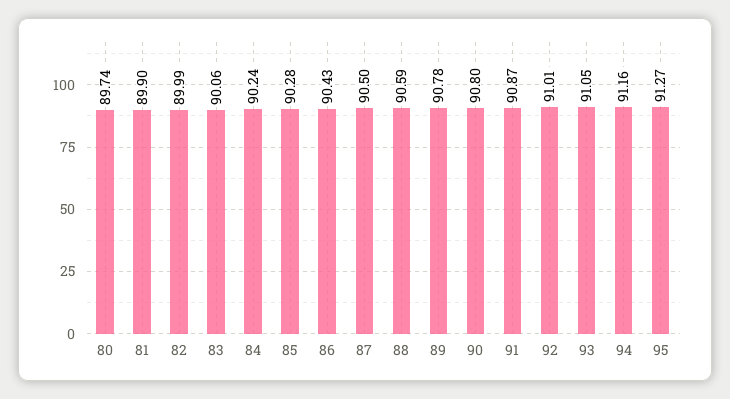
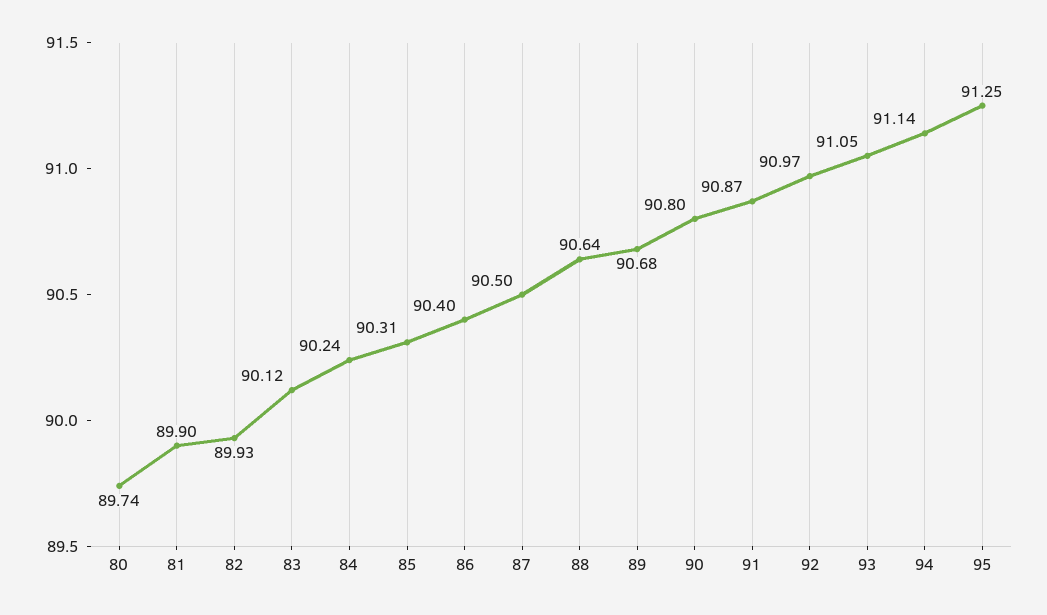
82: 89.99 -> 89.93
83: 90.06 -> 90.12
85: 90.28 -> 90.31
86: 90.43 -> 90.4
88: 90.59 -> 90.64
89: 90.78 -> 90.68
92: 91.01 -> 90.97
94: 91.16 -> 91.14
95: 91.27 -> 91.25

